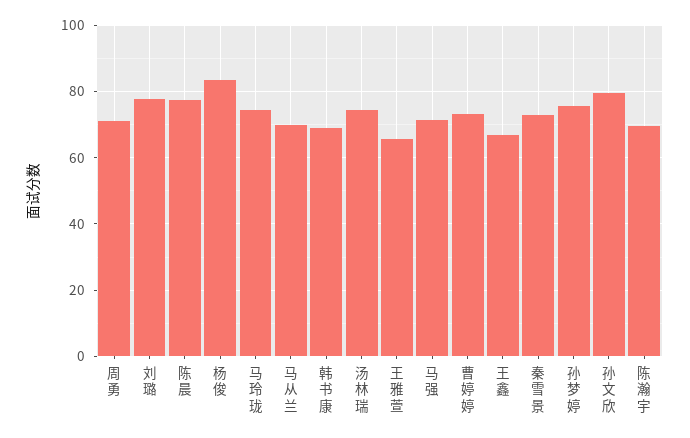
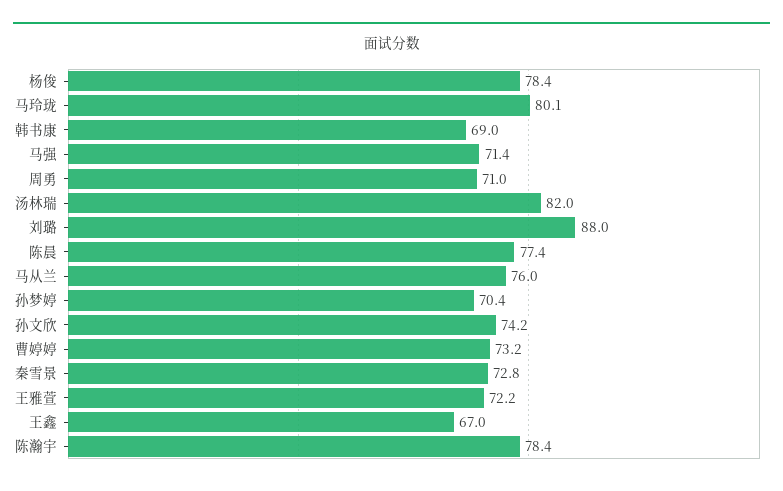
刘璐: 78 -> 88
杨俊: 84 -> 78.4
马玲珑: 74 -> 80.1
马从兰: 70 -> 76
汤林瑞: 74 -> 82
王雅萱: 66 -> 72.2
孙梦婷: 76 -> 70.4
孙文欣: 80 -> 74.2
陈瀚宇: 70 -> 78.4

